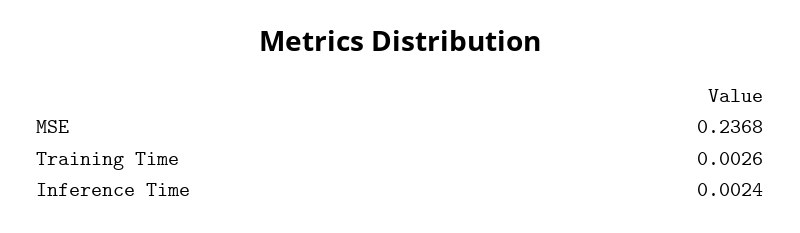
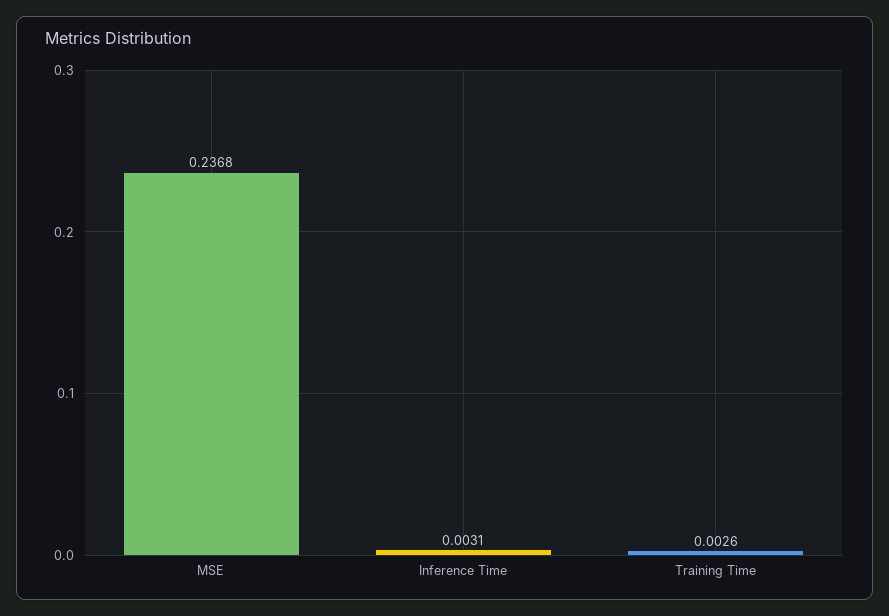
Inference Time: 0.0024 -> 0.0031

